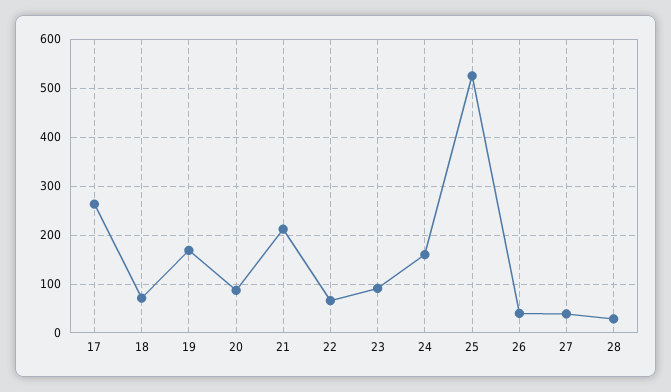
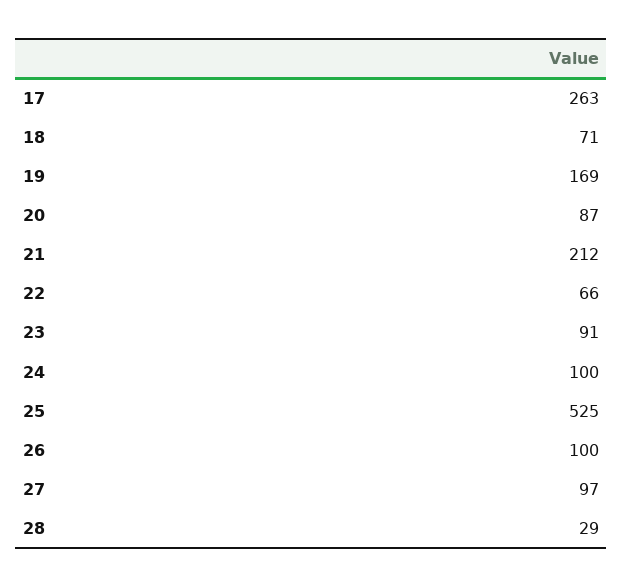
24: 160 -> 100
26: 40 -> 100
27: 40 -> 97

